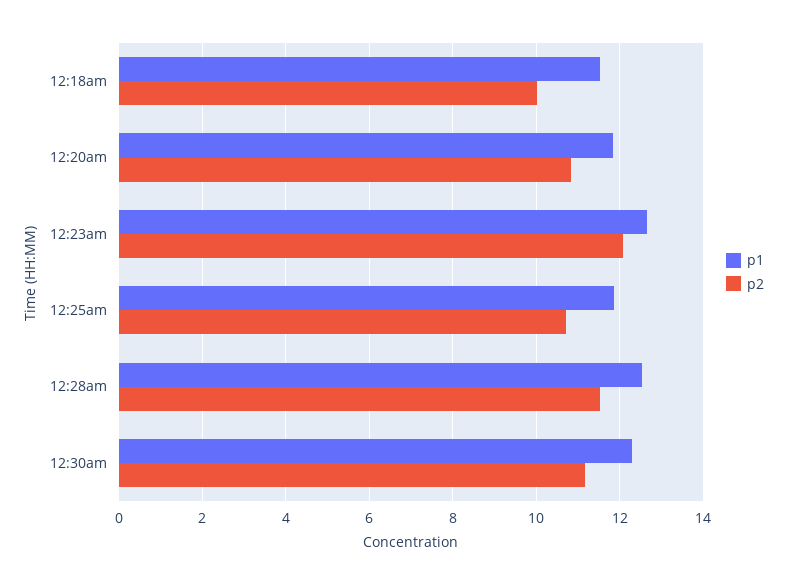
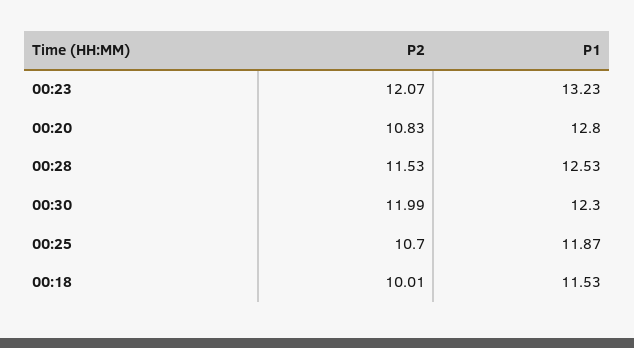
p1, 12:20am: 11.8 -> 12.8
p1, 12:23am: 12.6 -> 13.23
p2, 12:30am: 11.2 -> 11.99

